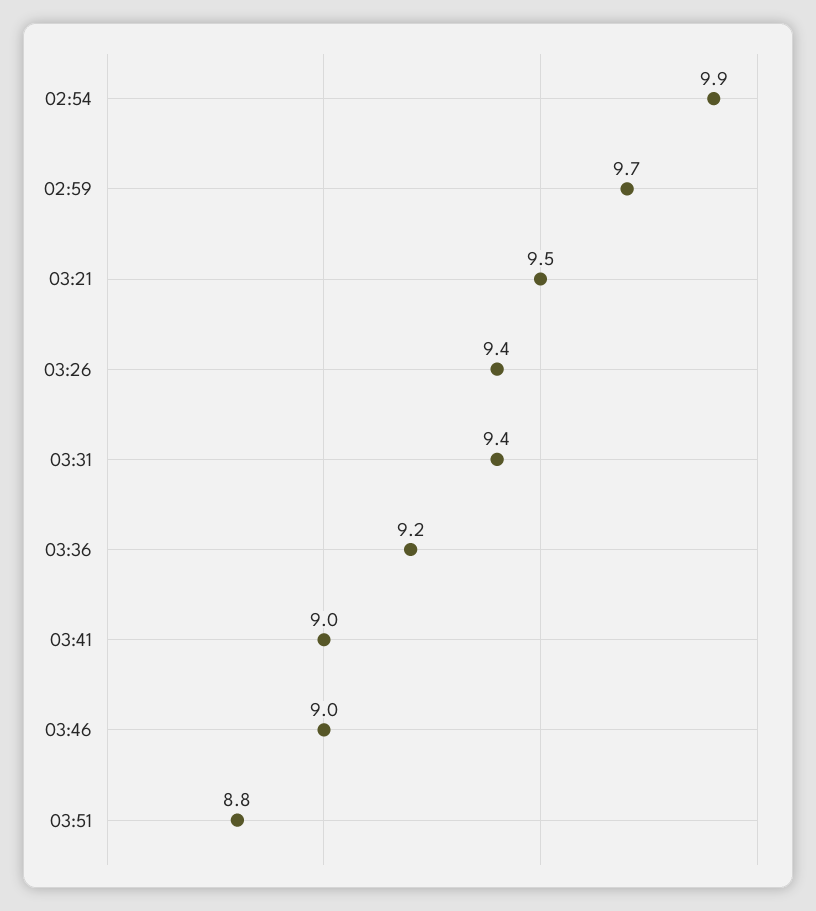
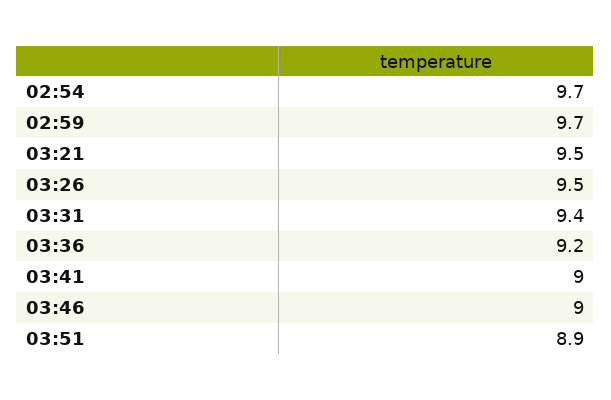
02:54: 9.9 -> 9.7
03:26: 9.4 -> 9.5
03:51: 8.8 -> 8.9

